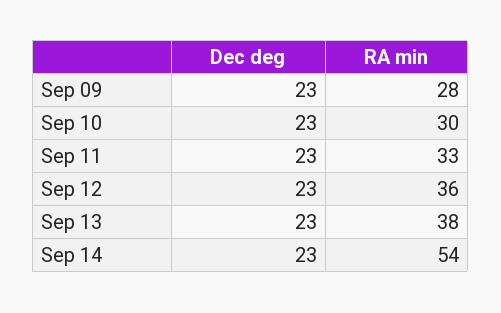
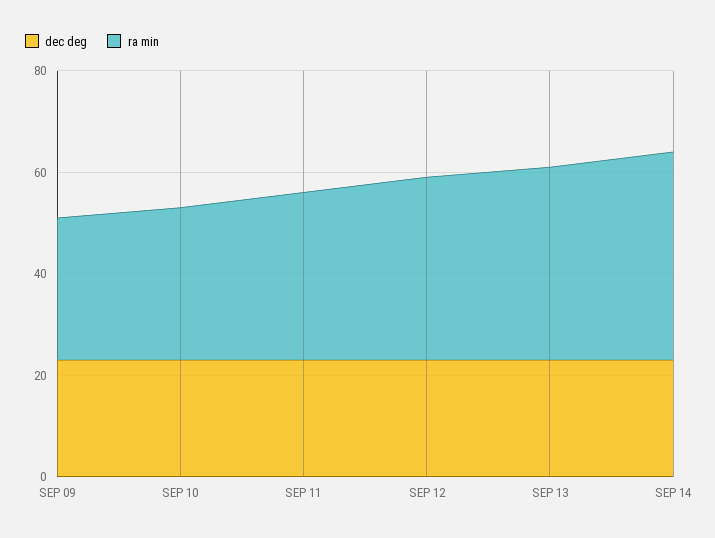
RA min, Sep 14: 54 -> 40

